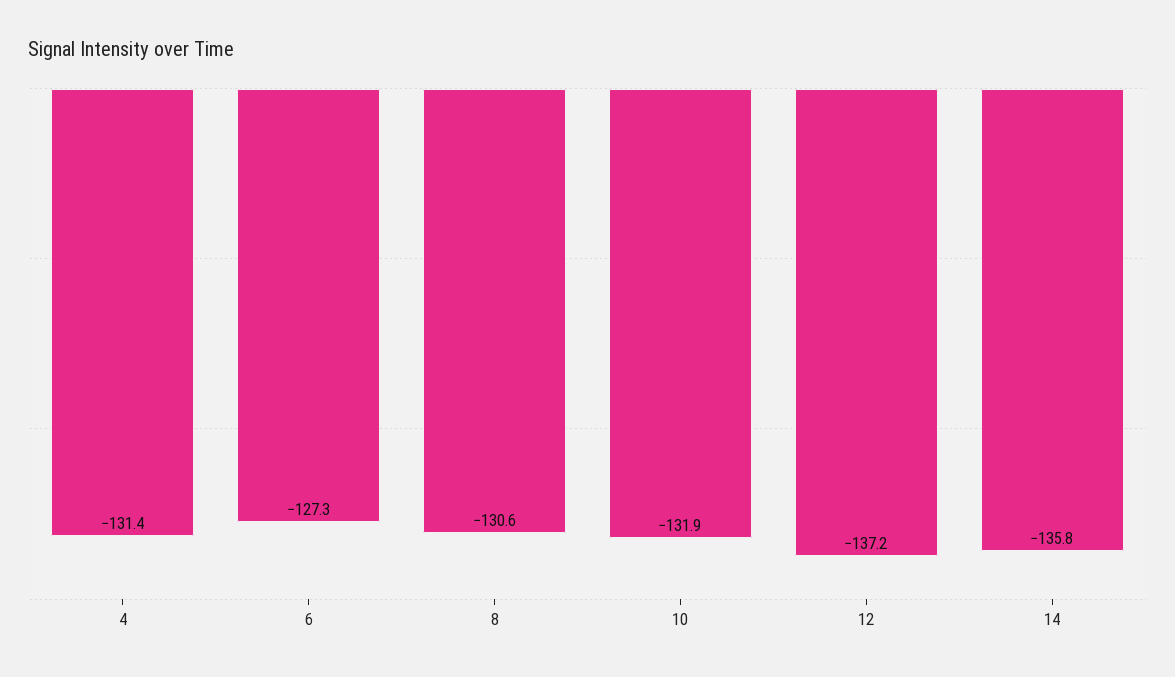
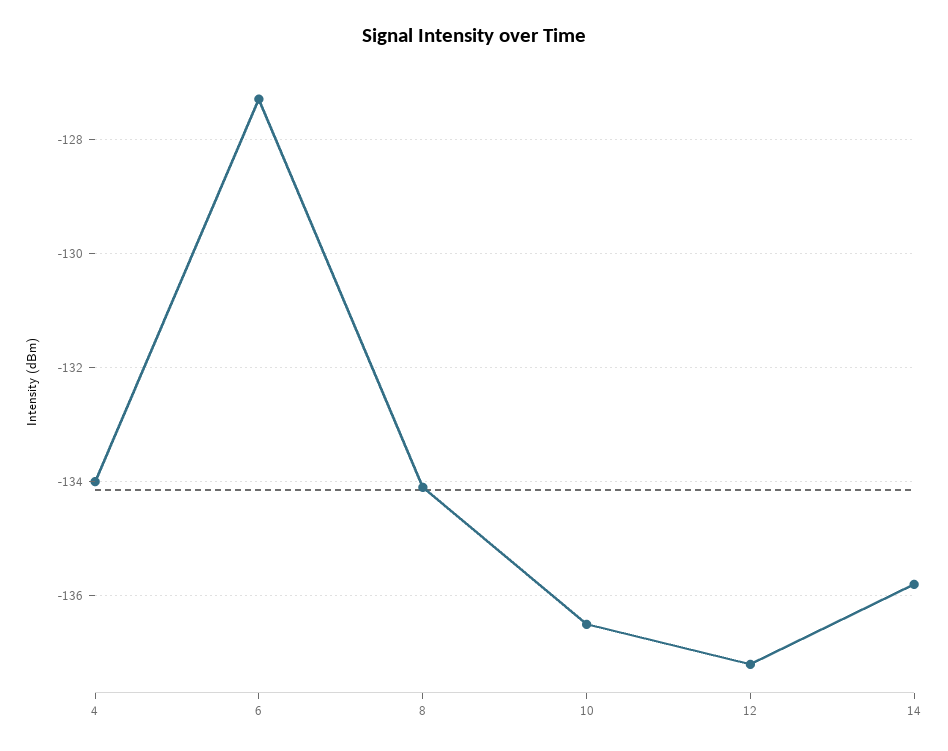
4: -131.4 -> -134
8: -130.6 -> -134
10: -131.9 -> -136.5

